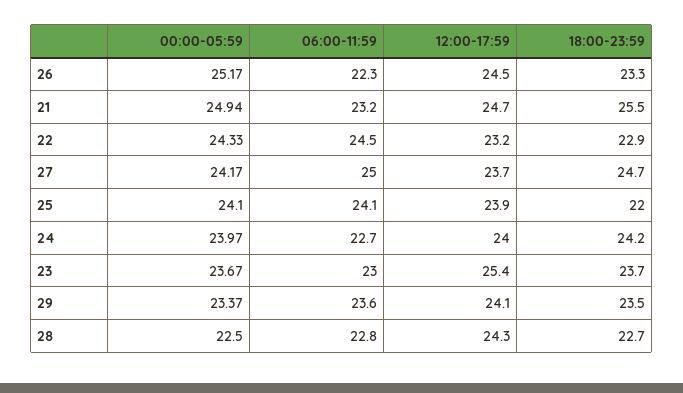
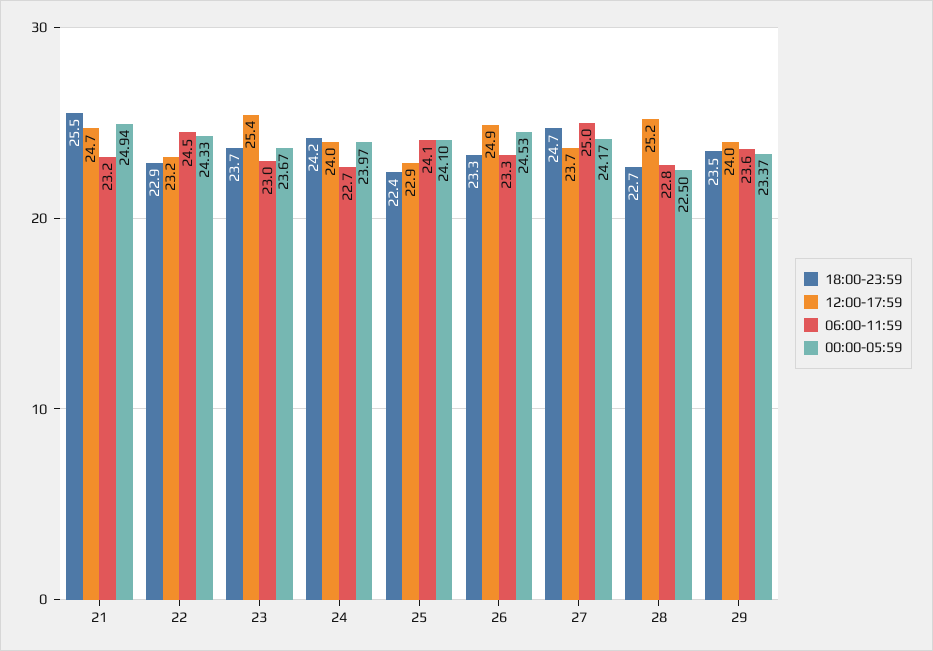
00:00-05:59, 26: 25.17 -> 24.53
06:00-11:59, 26: 22.3 -> 23.3
12:00-17:59, 26: 24.5 -> 24.9
12:00-17:59, 25: 23.9 -> 22.9
18:00-23:59, 25: 22 -> 22.4
12:00-17:59, 29: 24.1 -> 24
12:00-17:59, 28: 24.3 -> 25.2

